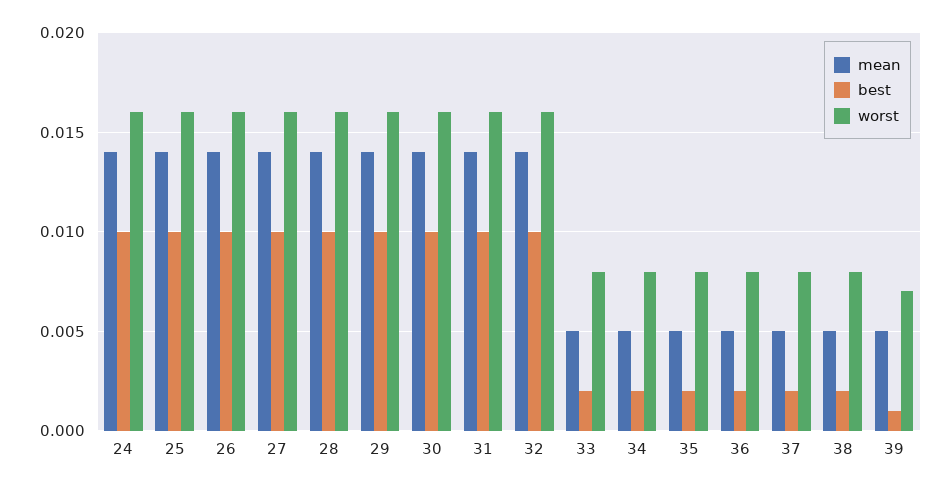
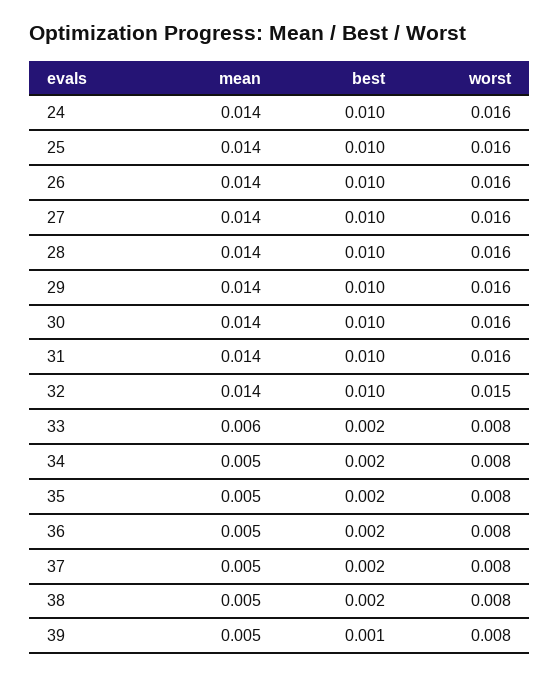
worst, 32: 0.016 -> 0.015
mean, 33: 0.005 -> 0.006
worst, 39: 0.007 -> 0.008

